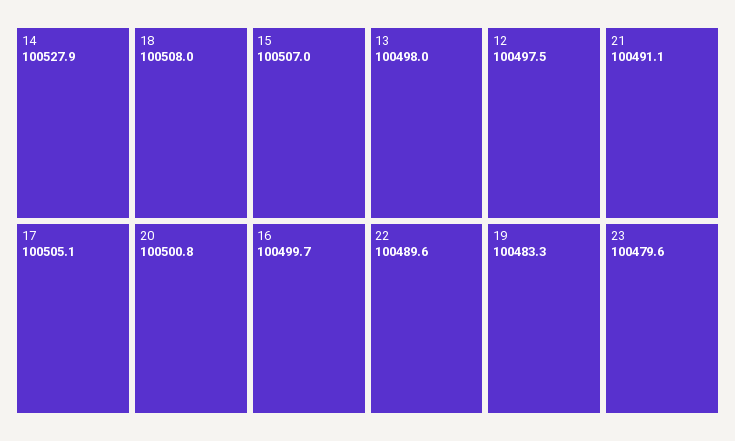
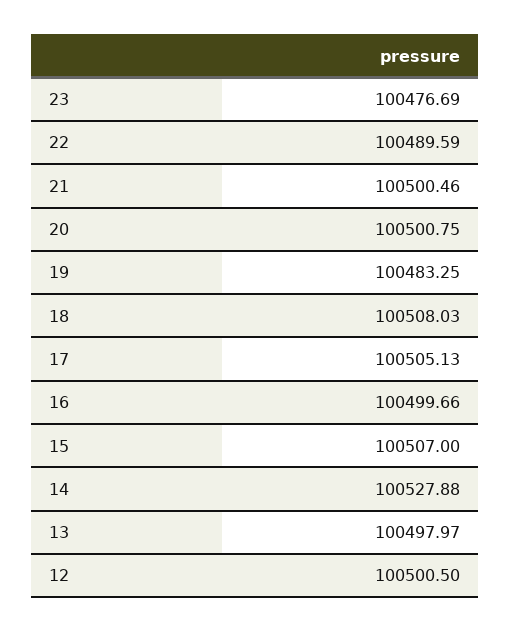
12: 100497.5 -> 100500.5
21: 100491.1 -> 100500.46
23: 100479.6 -> 100476.69

